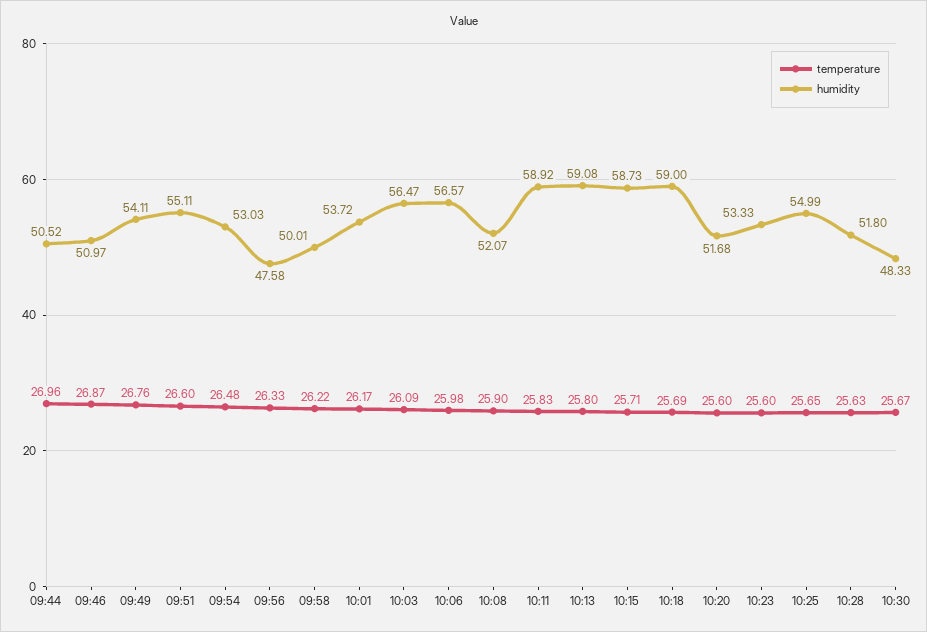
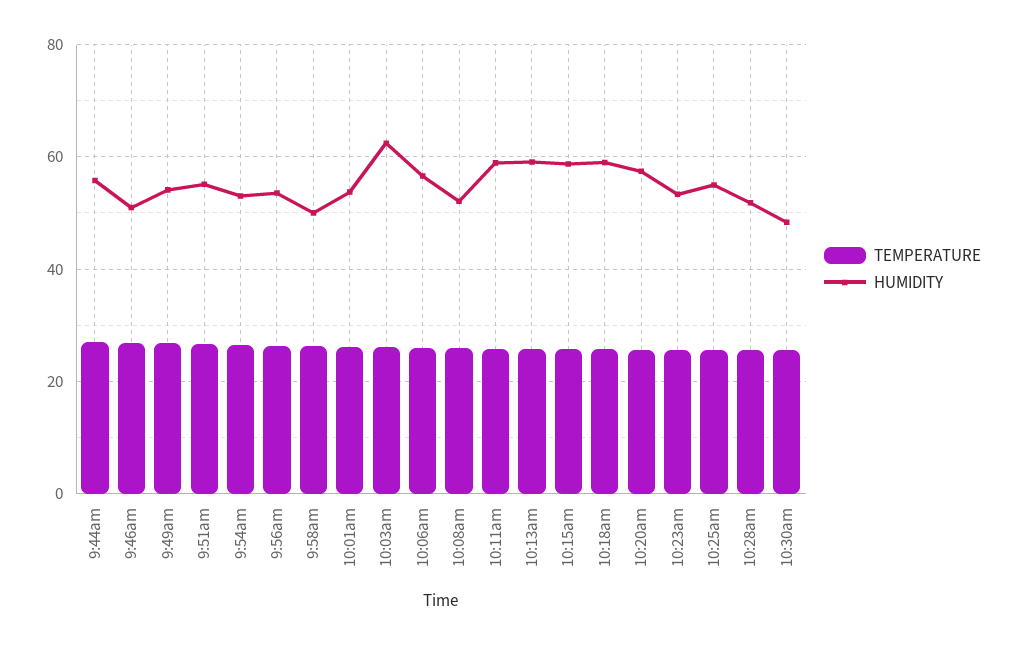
humidity, 09:44: 50.52 -> 56
humidity, 09:56: 47.58 -> 54
humidity, 10:03: 56.47 -> 62
humidity, 10:20: 51.68 -> 58

